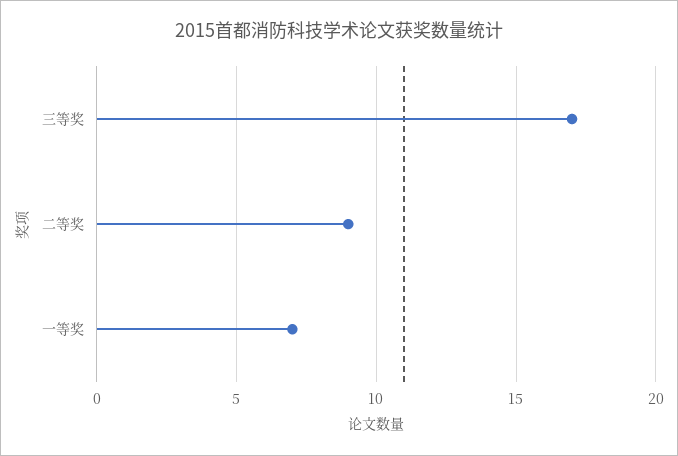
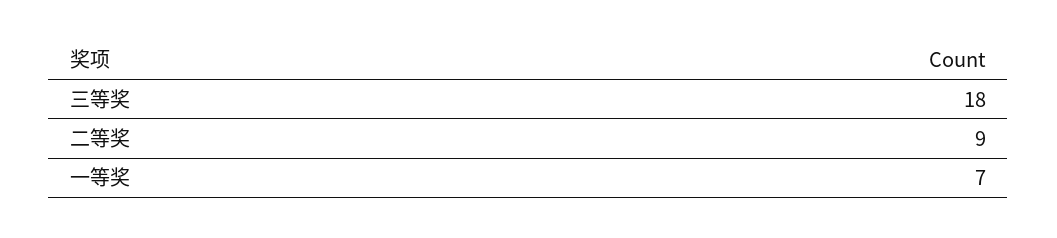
三等奖: 17 -> 18

